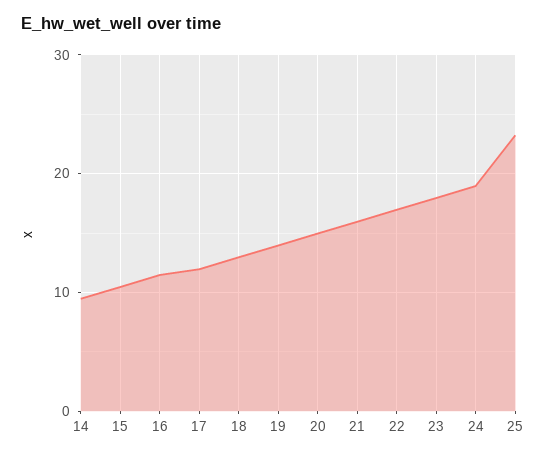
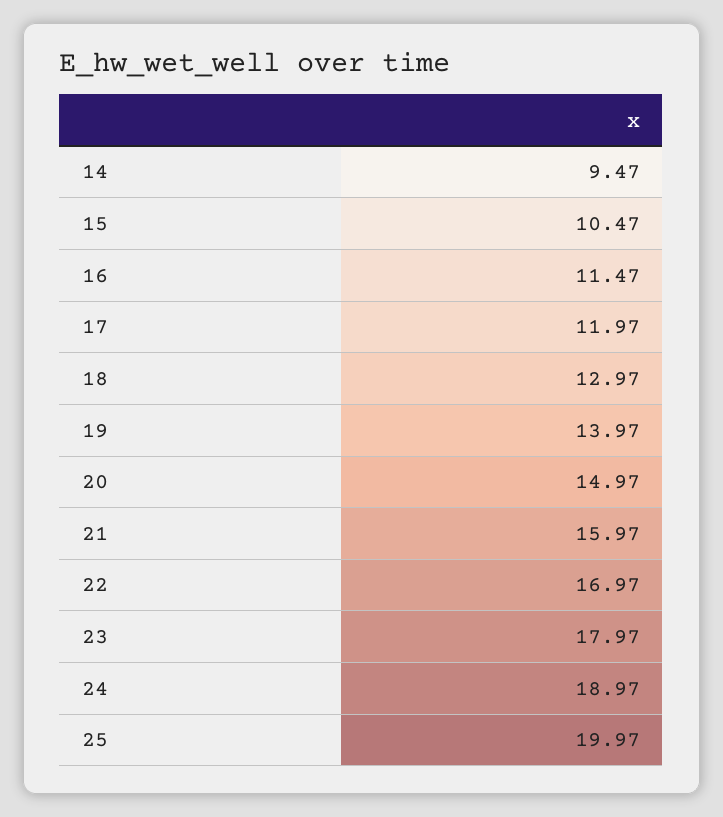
25: 23 -> 19.97

